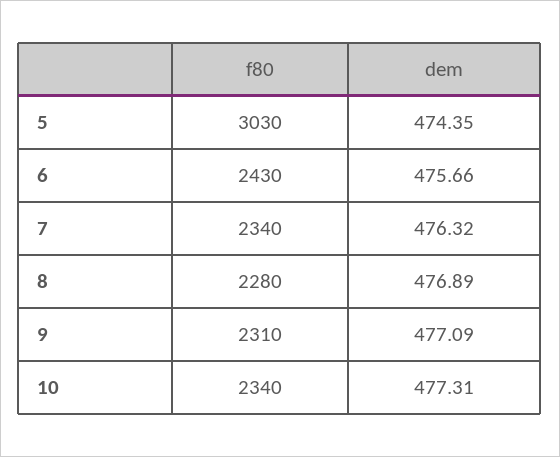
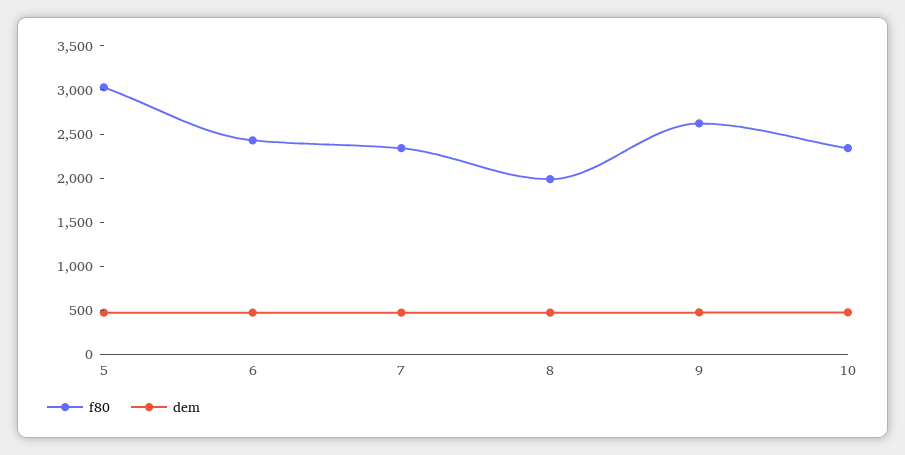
f80, 8: 2280 -> 2000
f80, 9: 2310 -> 2600

